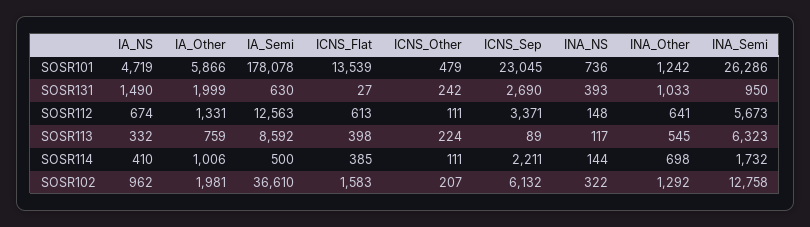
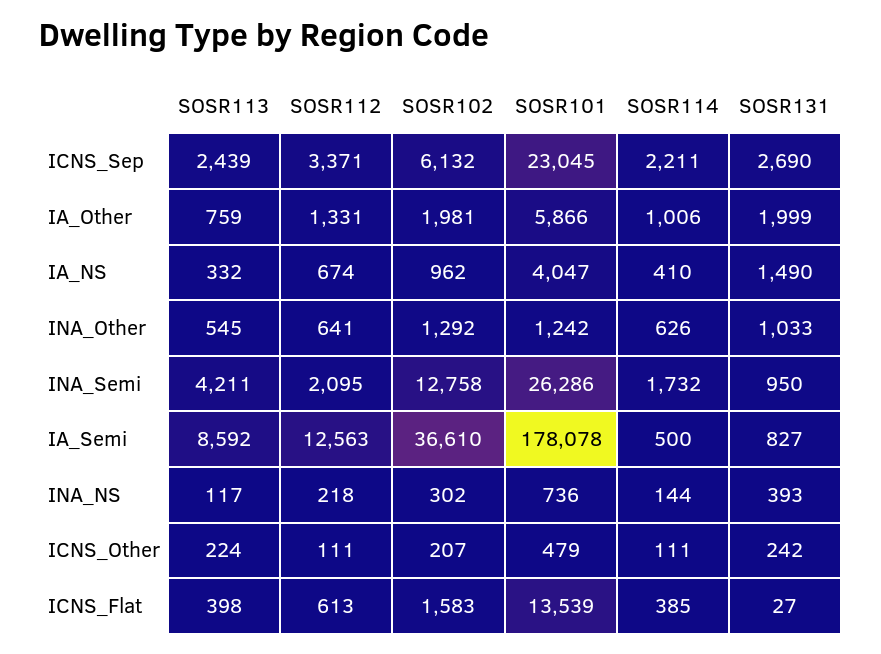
IA_NS, SOSR101: 4719 -> 4047
IA_Semi, SOSR131: 630 -> 827
INA_NS, SOSR112: 148 -> 218
INA_Semi, SOSR112: 5673 -> 2095
ICNS_Sep, SOSR113: 89 -> 2439
INA_Semi, SOSR113: 6323 -> 4211
INA_Other, SOSR114: 698 -> 626
INA_NS, SOSR102: 322 -> 302

